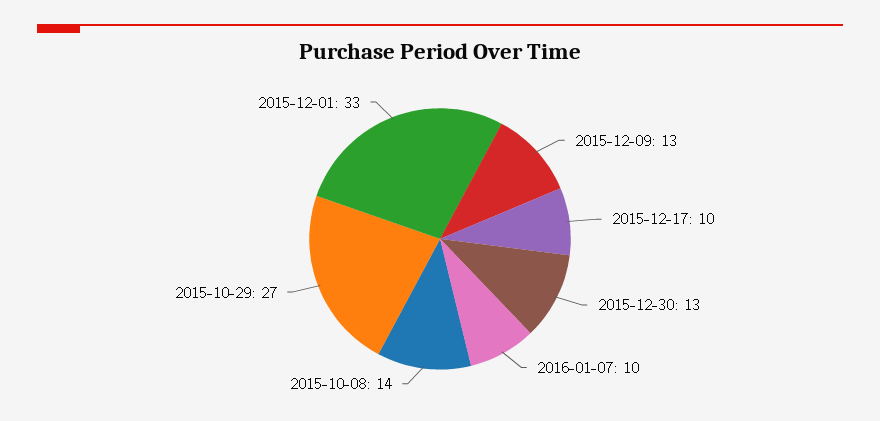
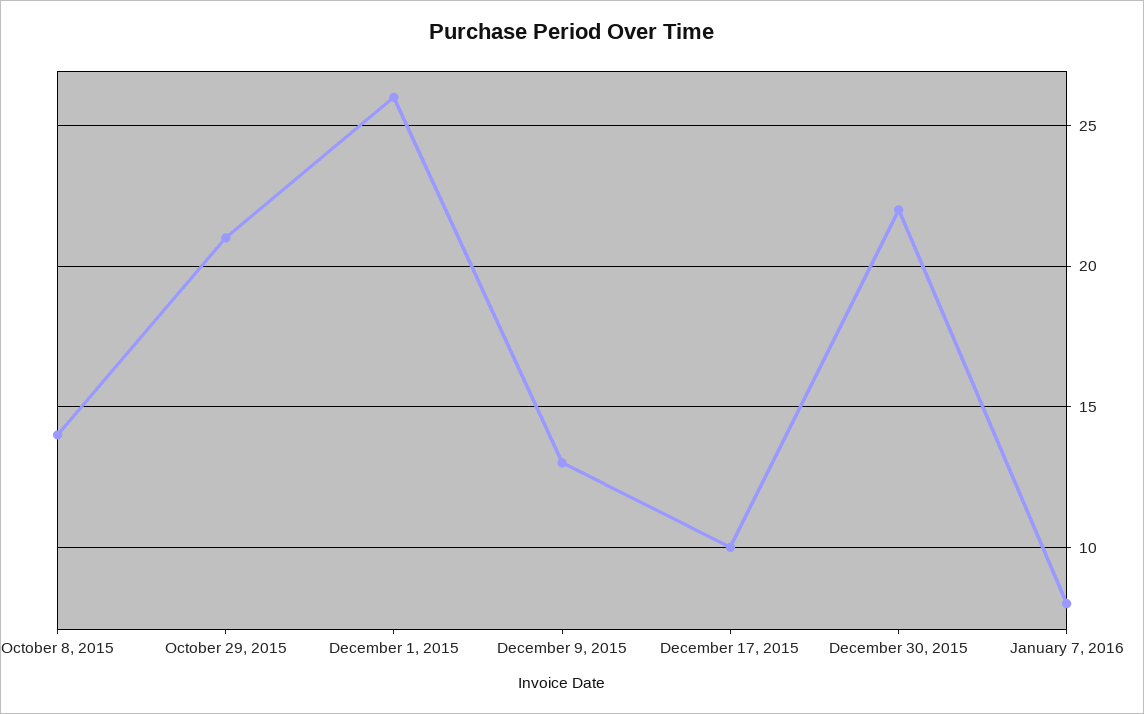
2015-12-30: 13 -> 22
2016-01-07: 10 -> 8
2015-10-29: 27 -> 21
2015-12-01: 33 -> 26

